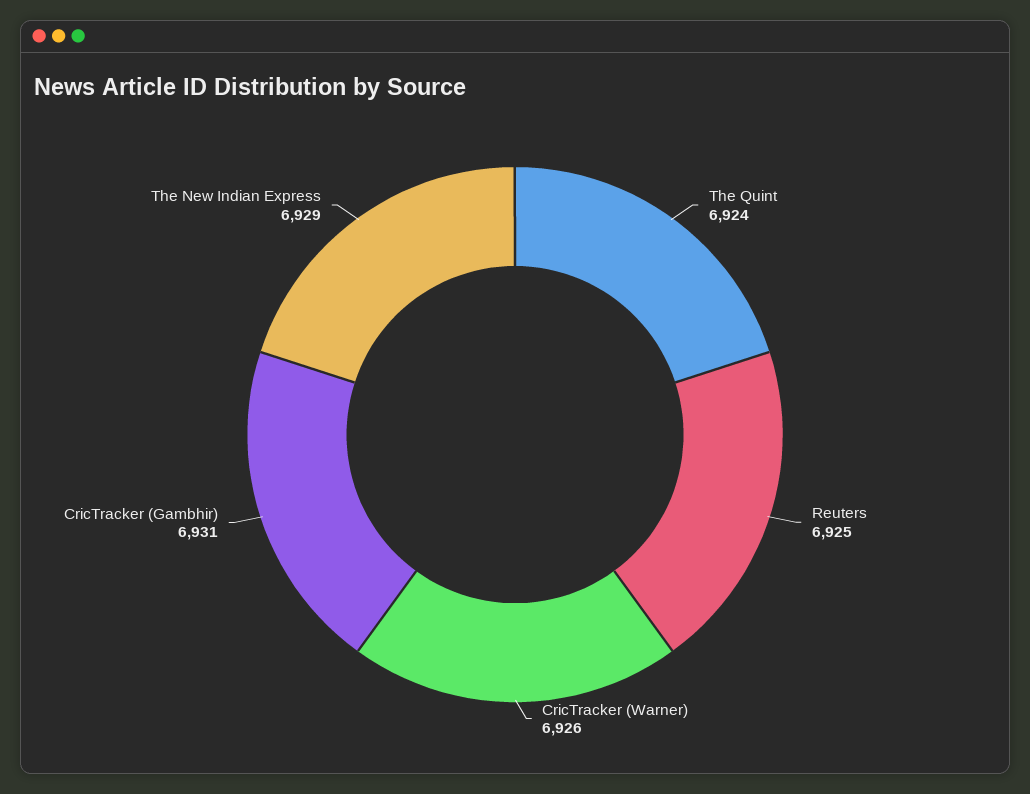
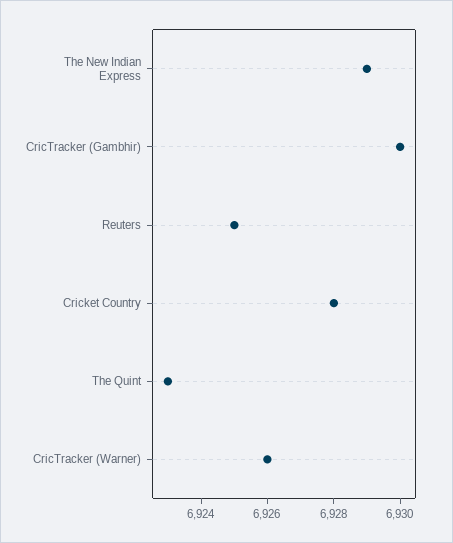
The Quint: 6924 -> 6923
CricTracker (Gambhir): 6931 -> 6930
Cricket Country: none -> 6928

